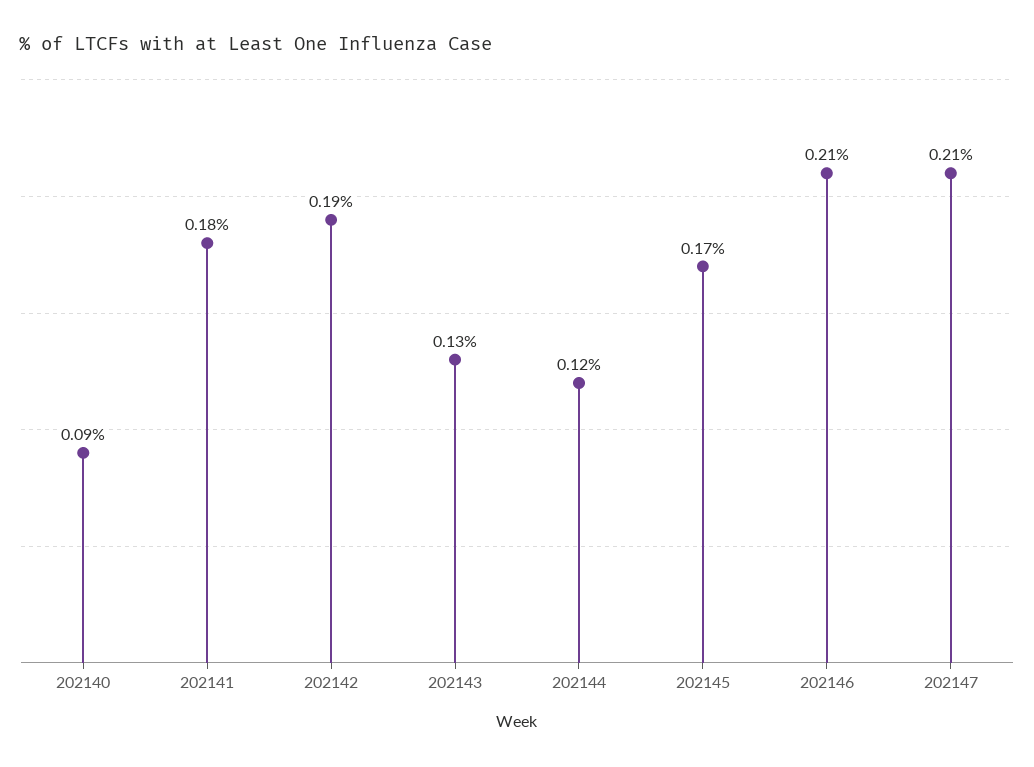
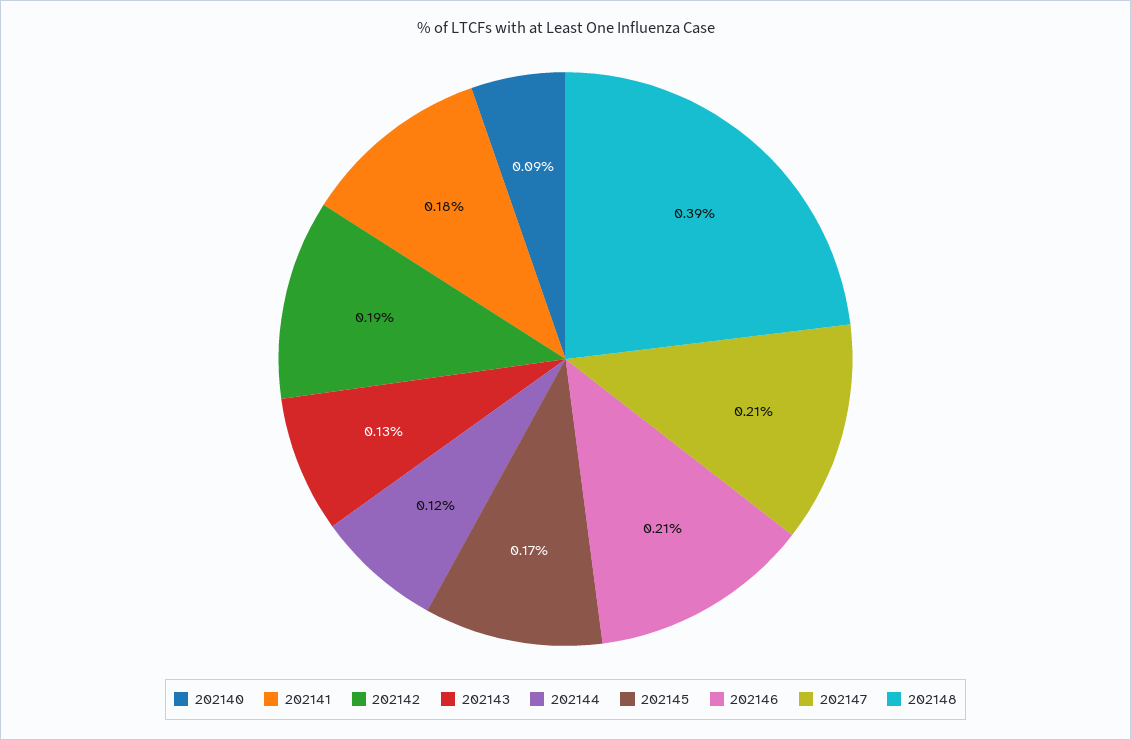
202148: none -> 0.39

